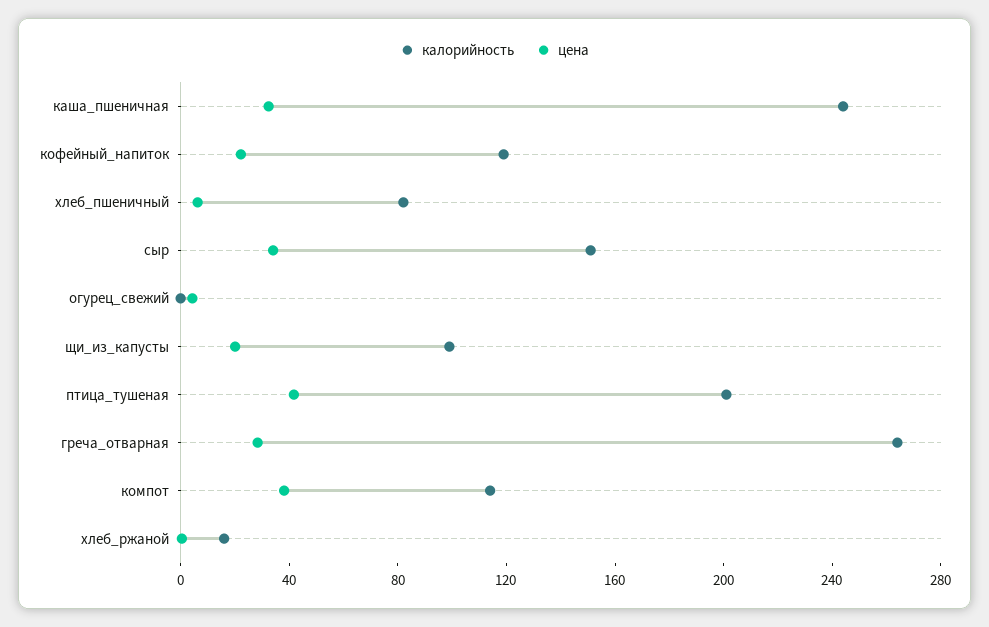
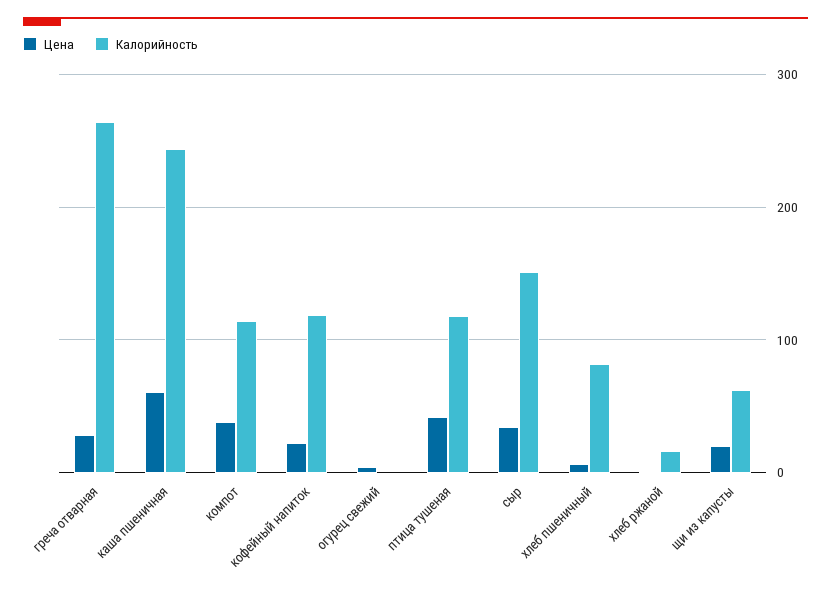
цена, каша_пшеничная: 30 -> 60
калорийность, щи_из_капусты: 100 -> 60
калорийность, птица_тушеная: 200 -> 120

